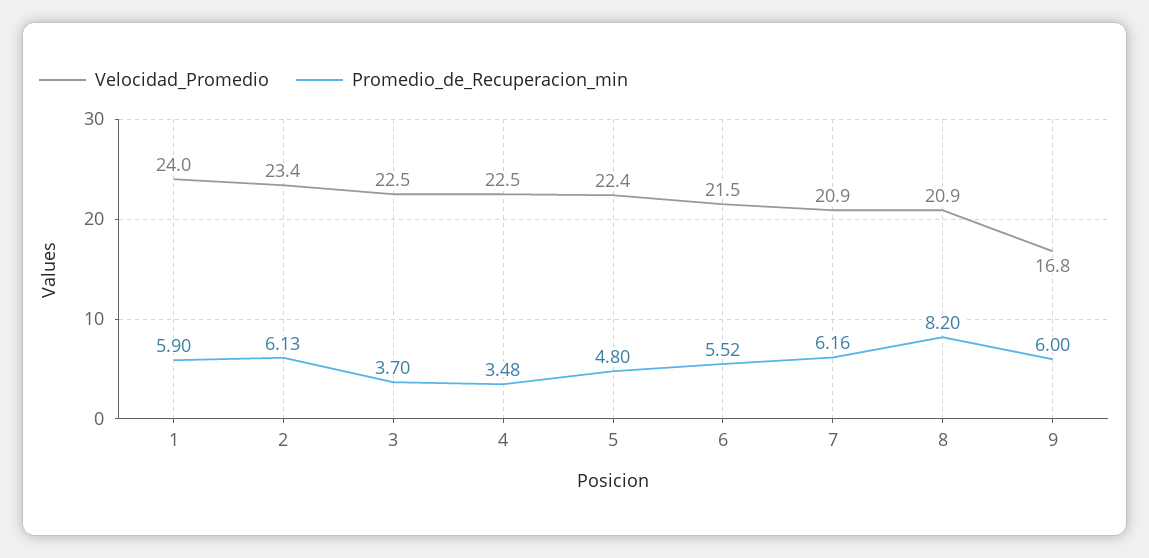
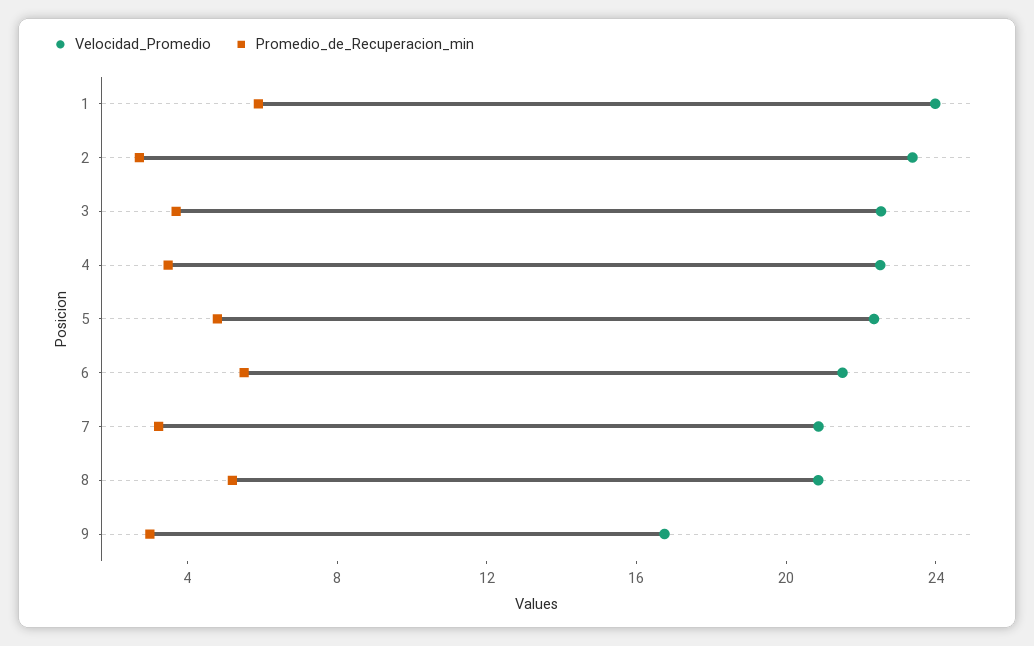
Promedio_de_Recuperacion_min, 2: 6.13 -> 3
Promedio_de_Recuperacion_min, 7: 6.16 -> 3
Promedio_de_Recuperacion_min, 8: 8.2 -> 5
Promedio_de_Recuperacion_min, 9: 6 -> 3

